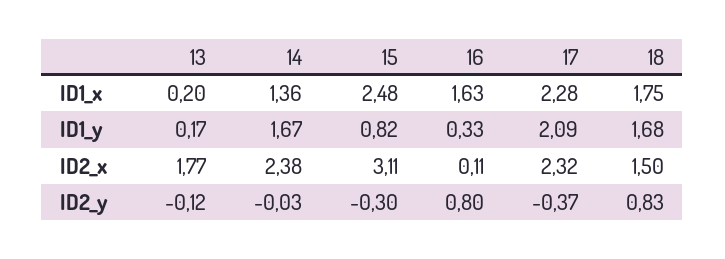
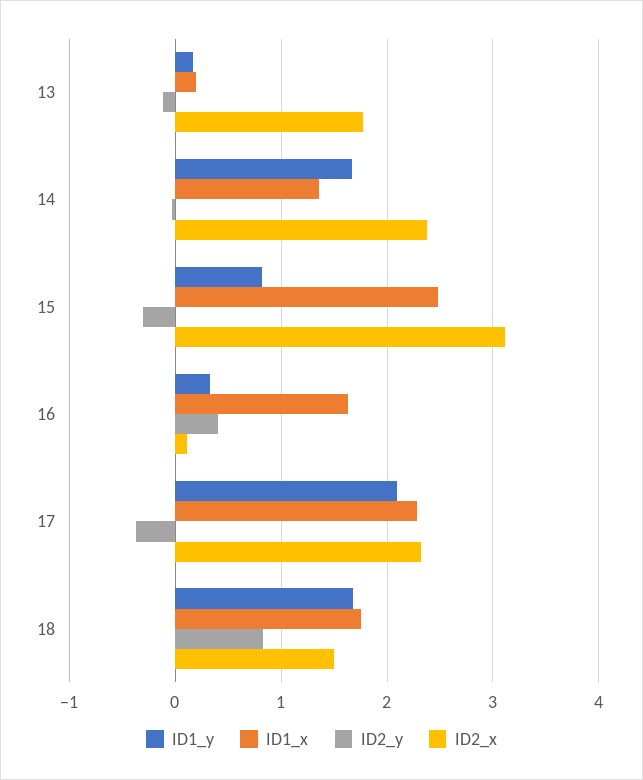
ID2_y, 16: 0.8 -> 0.4

